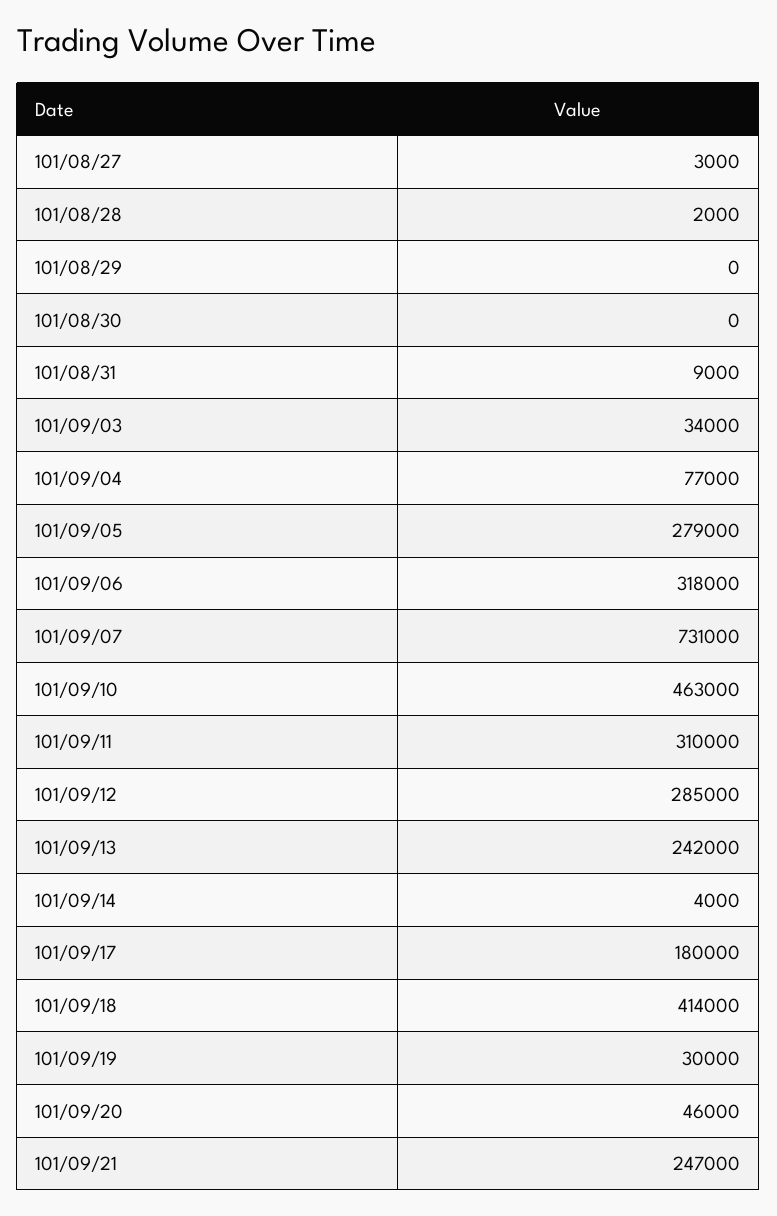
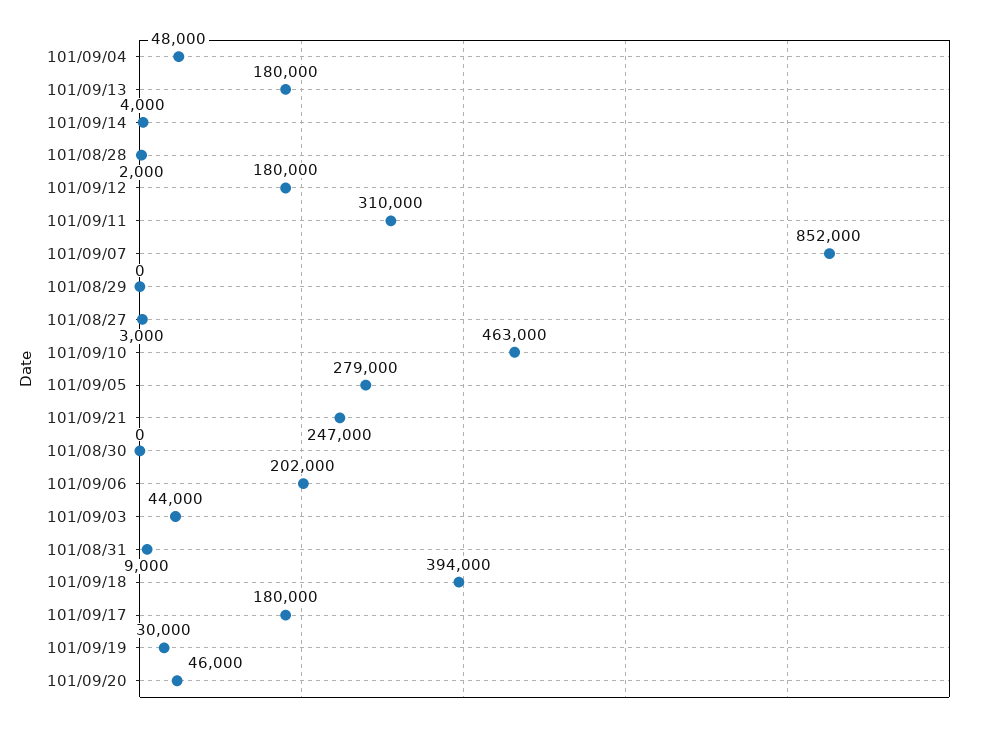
101/09/03: 34000 -> 44000
101/09/04: 77000 -> 48000
101/09/06: 318000 -> 202000
101/09/07: 731000 -> 852000
101/09/12: 285000 -> 180000
101/09/13: 242000 -> 180000
101/09/18: 414000 -> 394000

